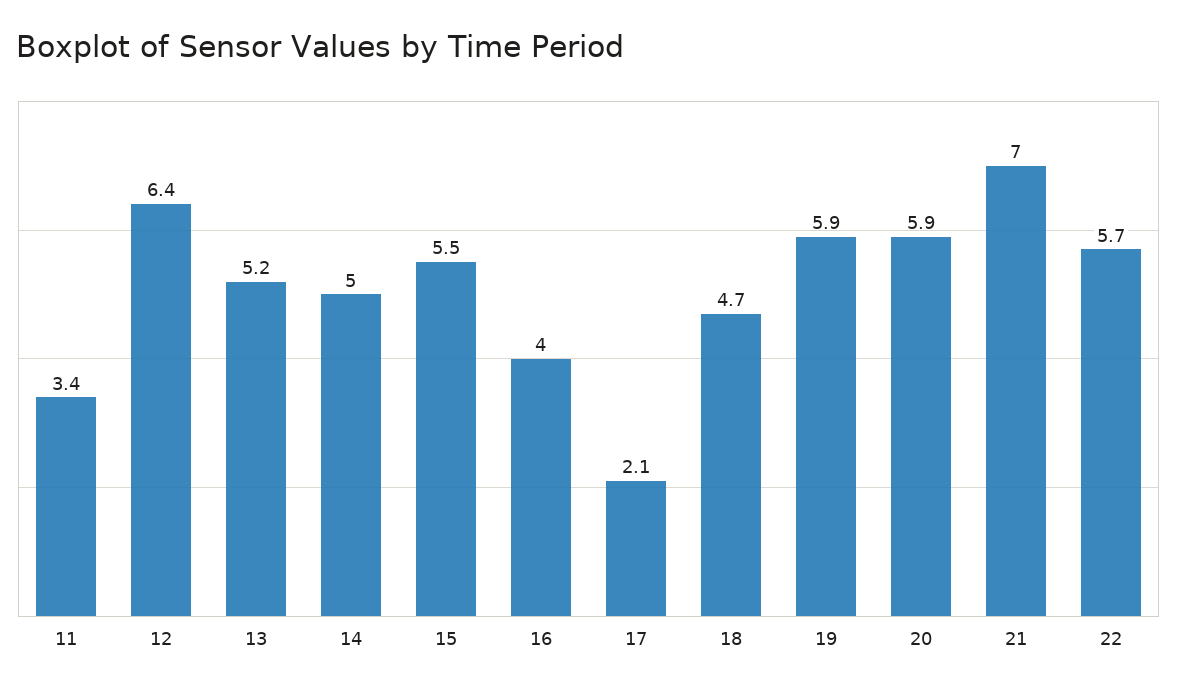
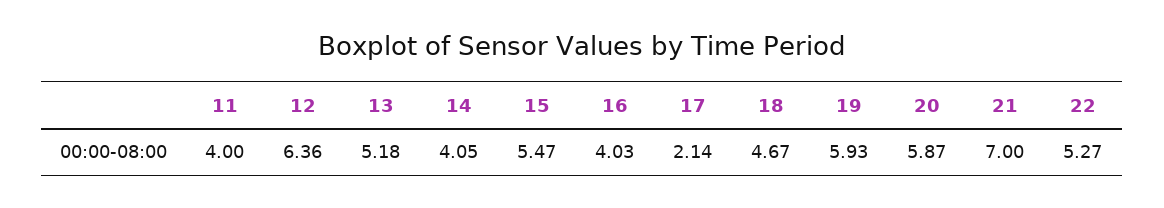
11: 3.4 -> 4
14: 5 -> 4.05
22: 5.7 -> 5.27

